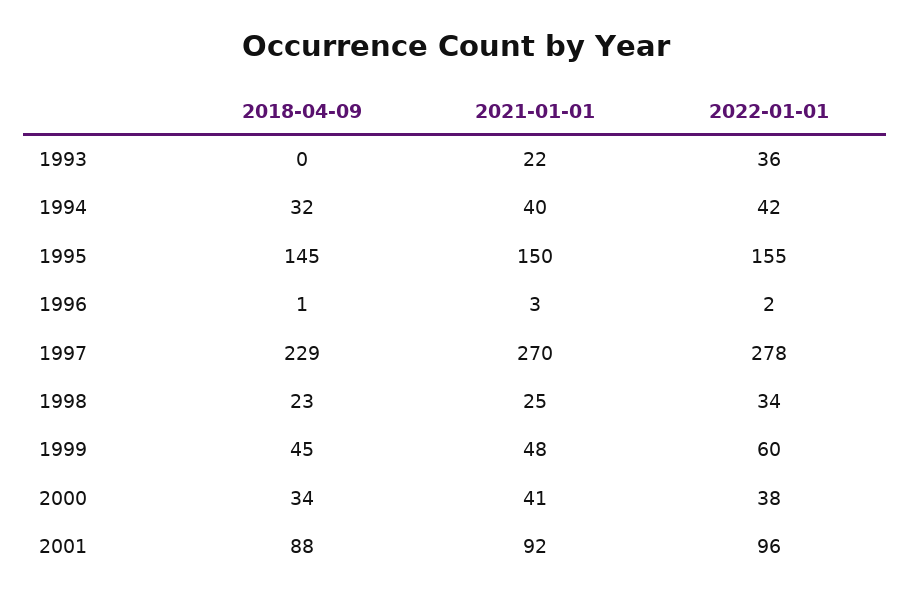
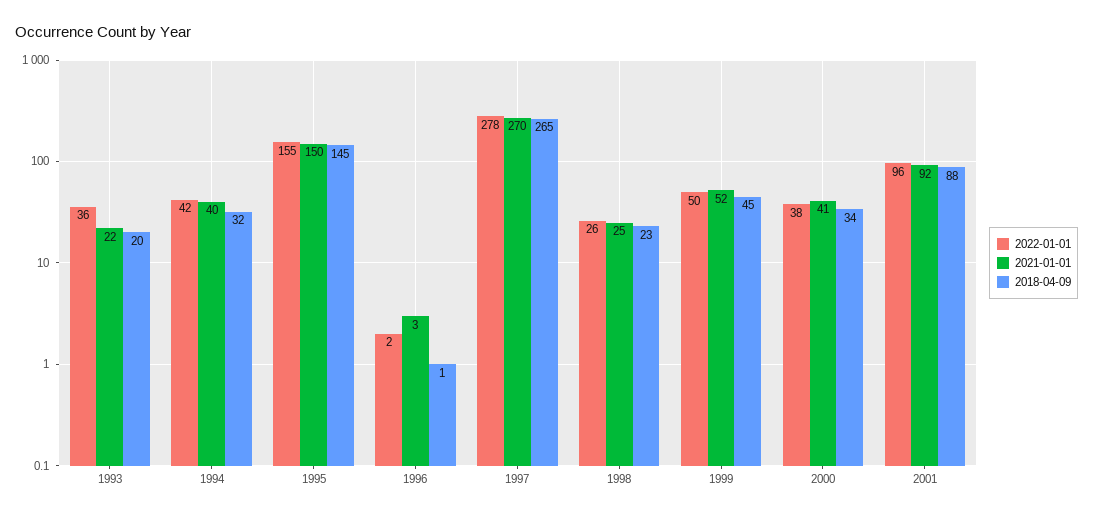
2018-04-09, 1993: 0 -> 20
2018-04-09, 1997: 229 -> 265
2022-01-01, 1998: 34 -> 26
2021-01-01, 1999: 48 -> 52
2022-01-01, 1999: 60 -> 50

